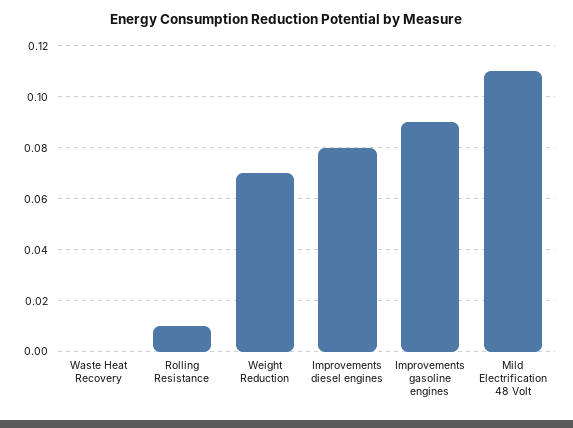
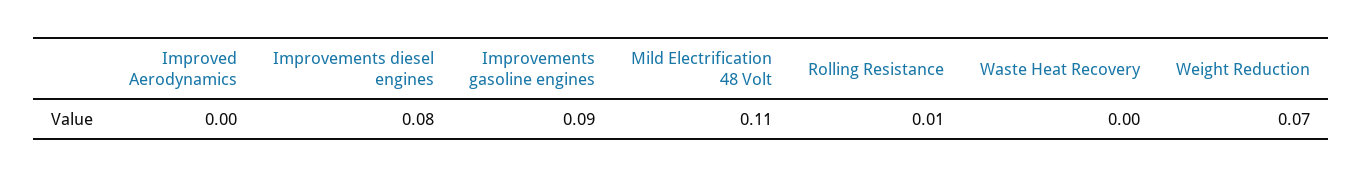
Improved Aerodynamics: none -> 0

